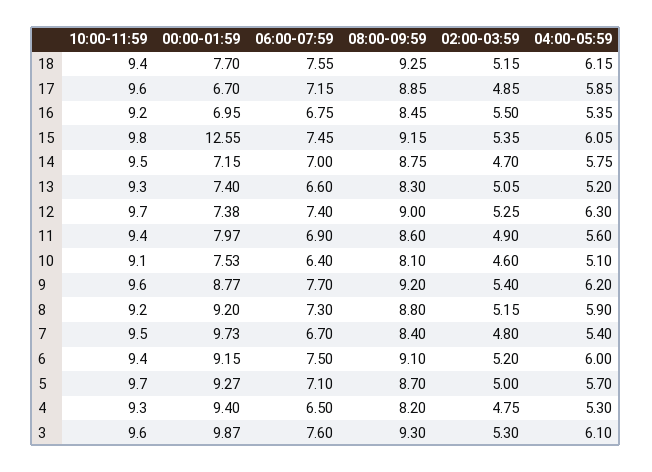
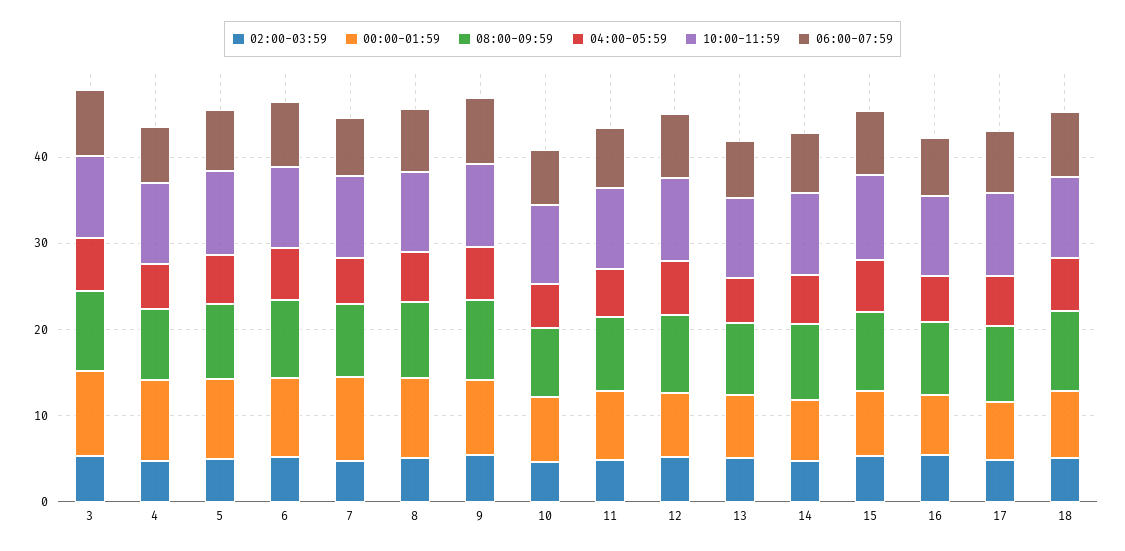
00:00-01:59, 15: 12.55 -> 8

